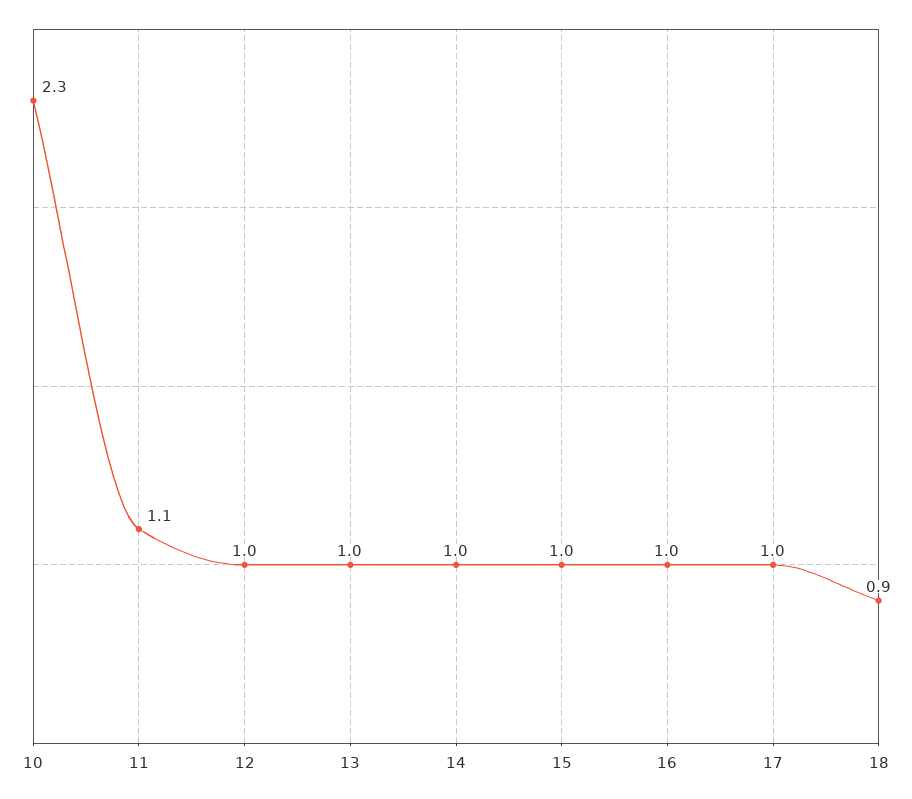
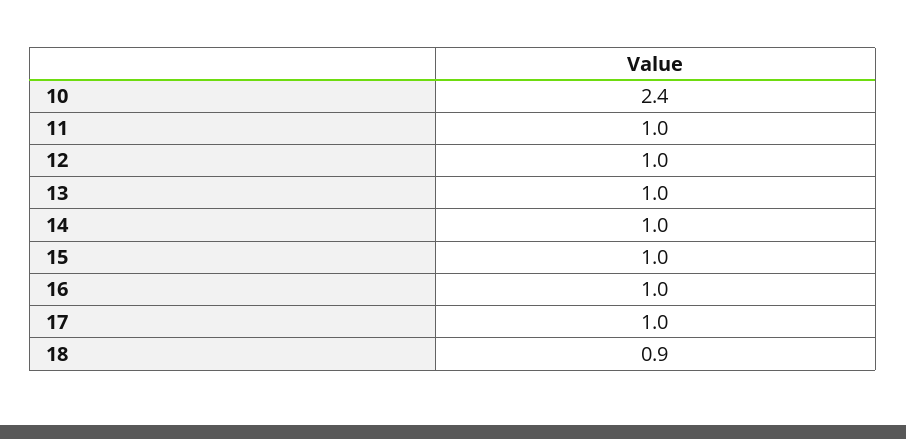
10: 2.3 -> 2.4
11: 1.1 -> 1

